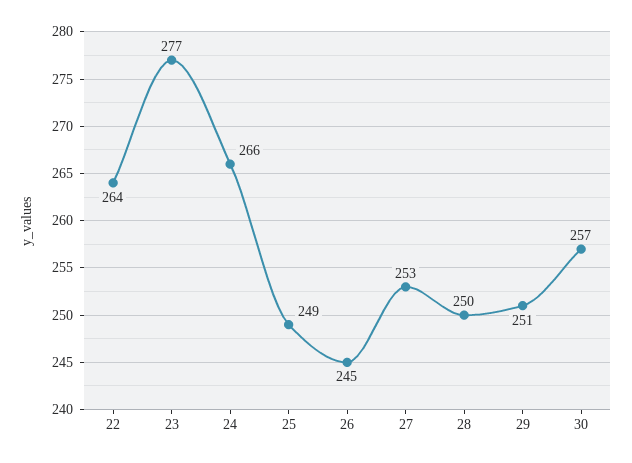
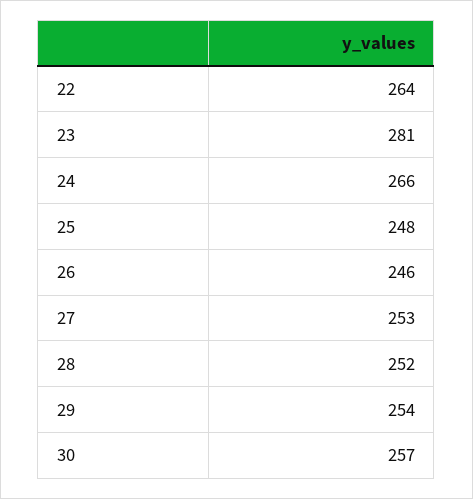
23: 277 -> 281
25: 249 -> 248
26: 245 -> 246
28: 250 -> 252
29: 251 -> 254

